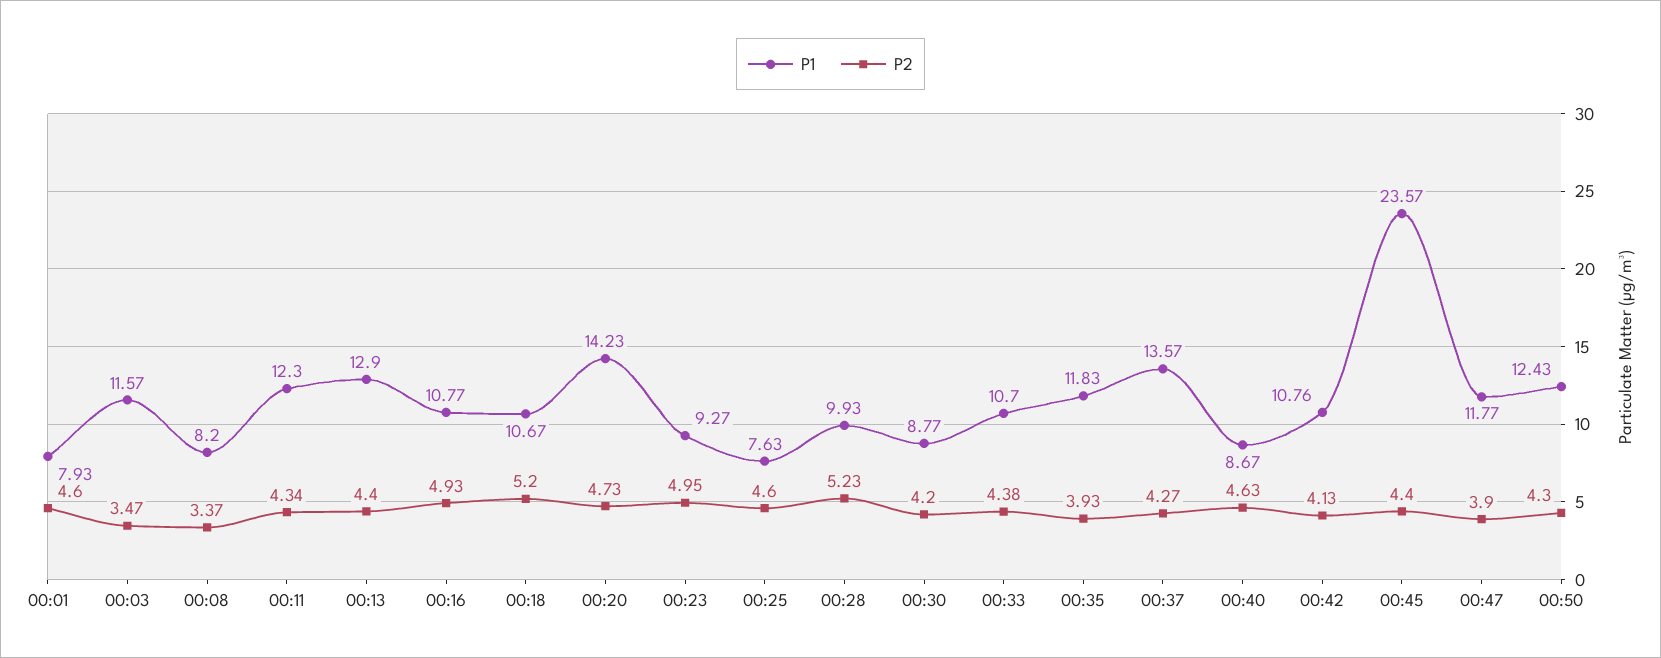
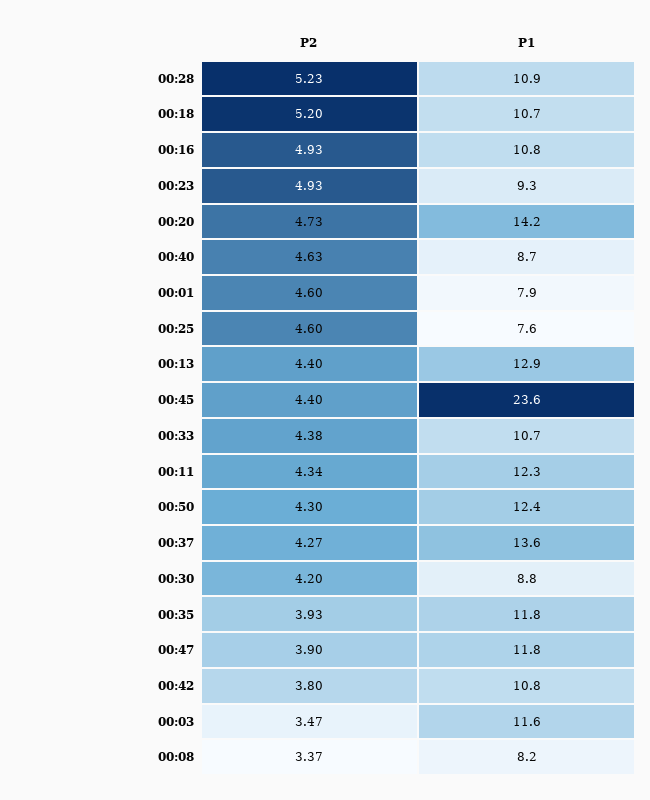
P2, 00:23: 4.95 -> 4.93
P1, 00:28: 9.93 -> 10.9
P2, 00:42: 4.13 -> 3.8

